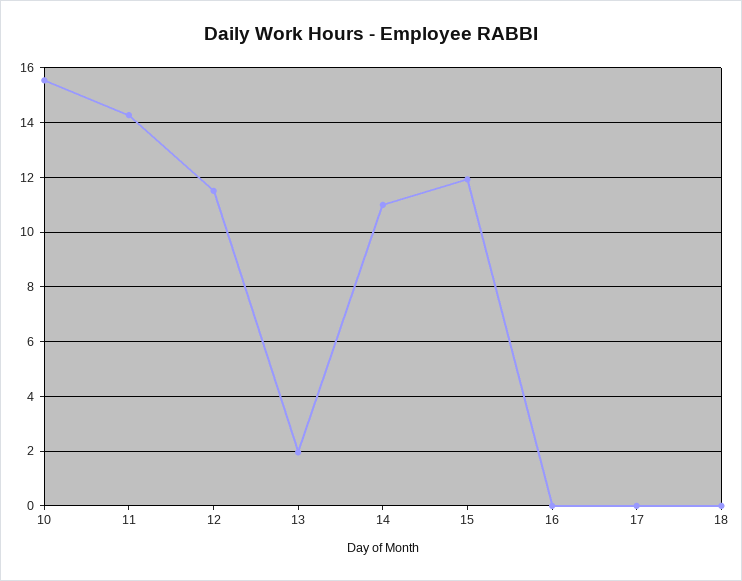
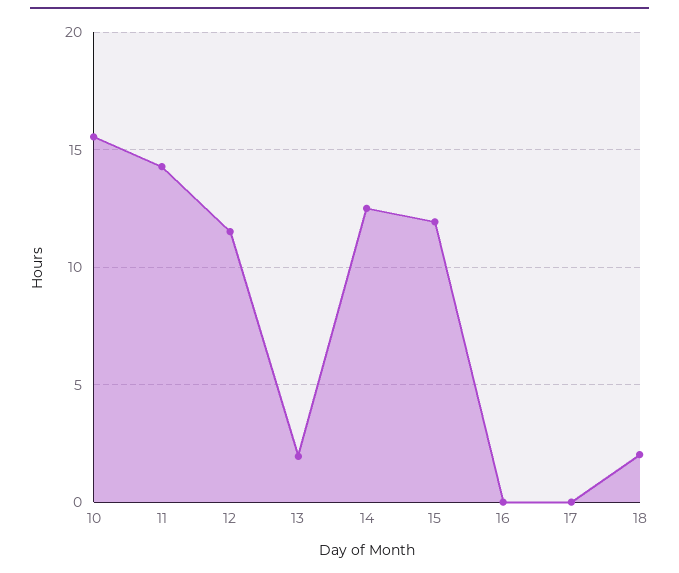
14: 11 -> 12.5
18: 0 -> 2

